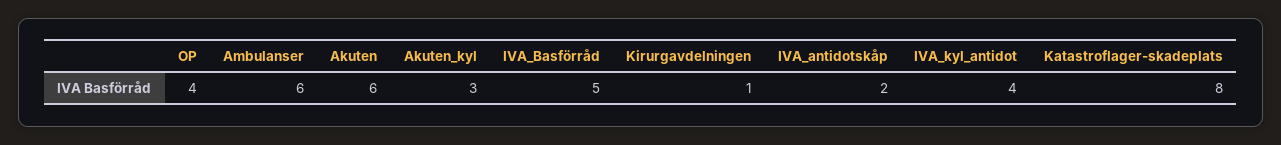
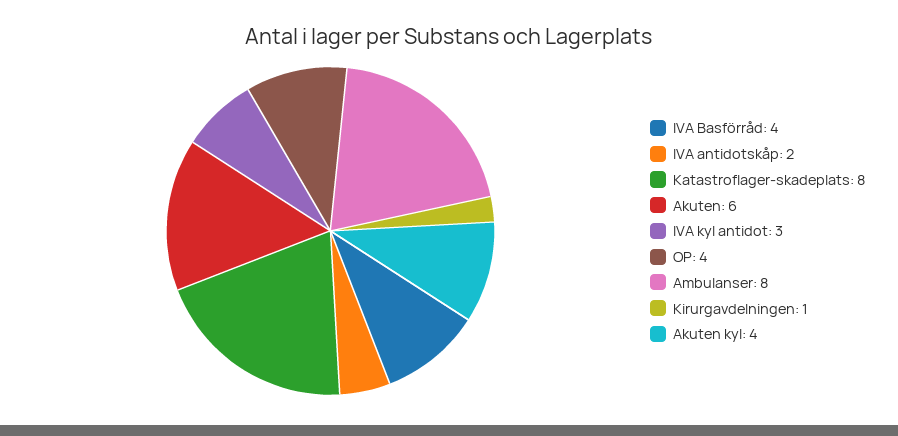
Ambulanser: 6 -> 8
Akuten_kyl: 3 -> 4
IVA_Basförråd: 5 -> 4
IVA_kyl_antidot: 4 -> 3

